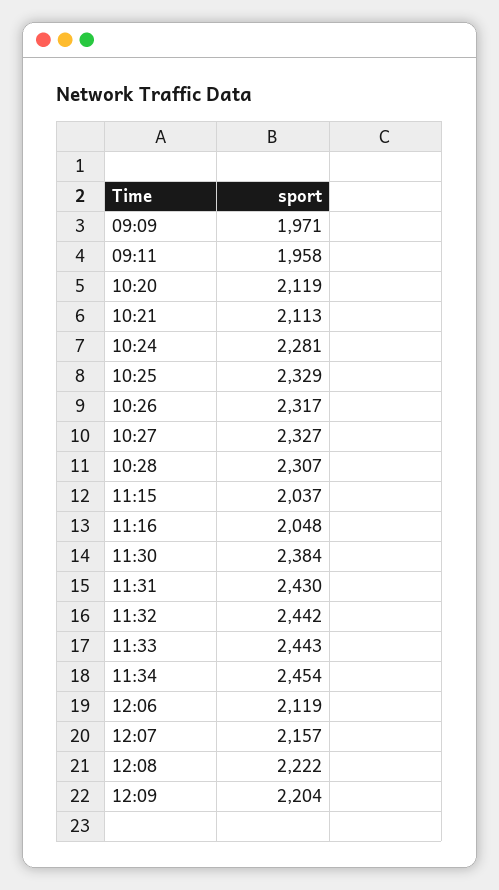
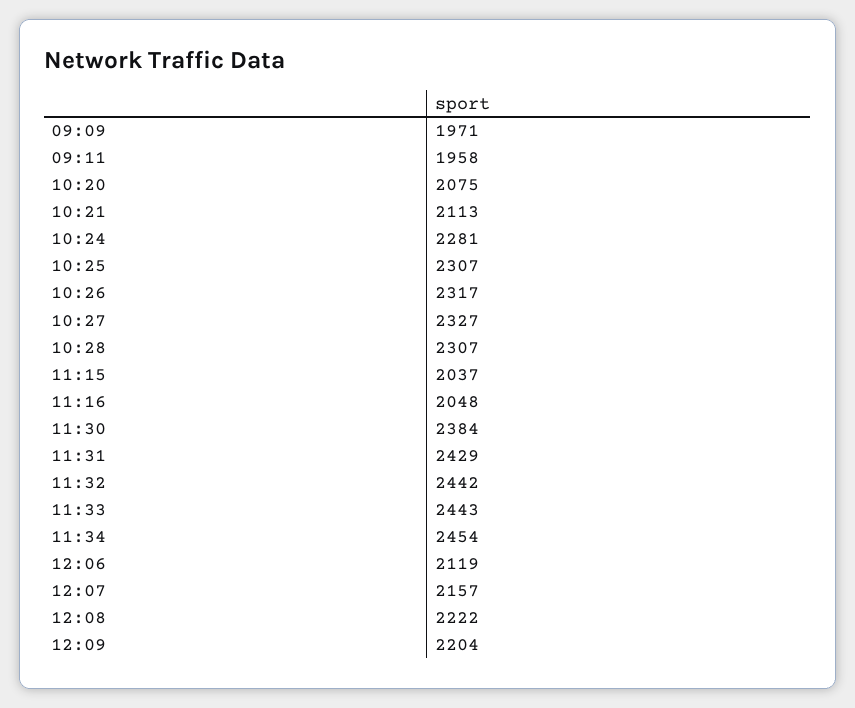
10:20: 2119 -> 2075
10:25: 2329 -> 2307
11:31: 2430 -> 2429

